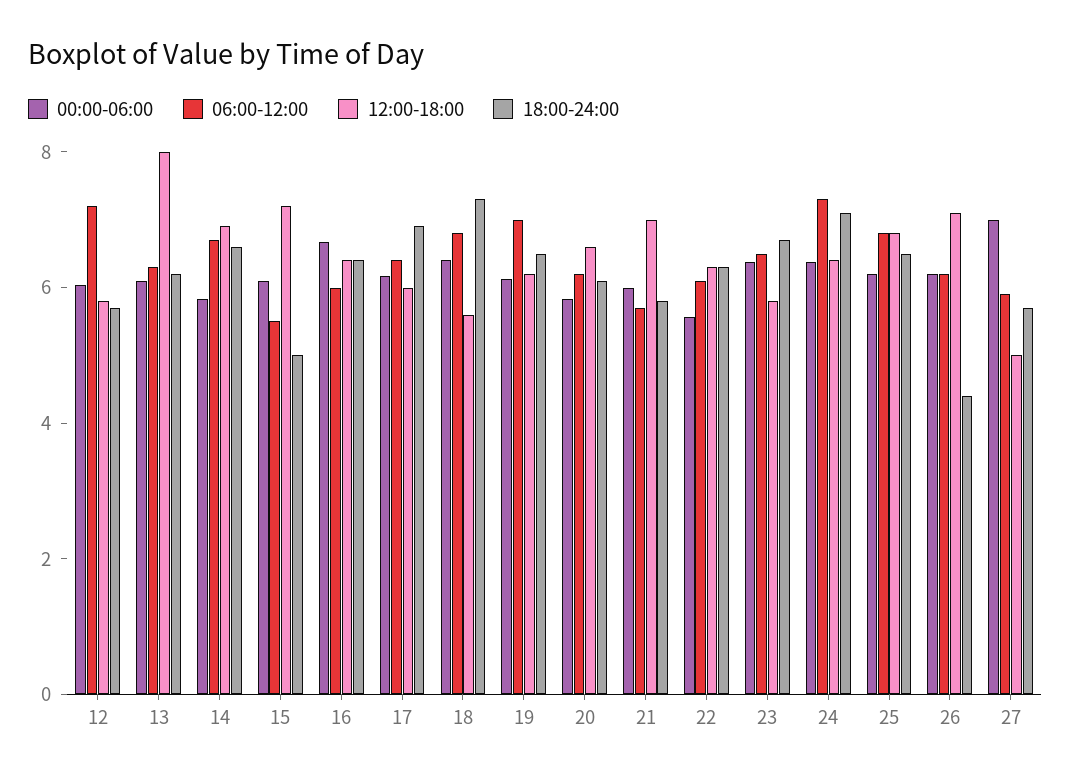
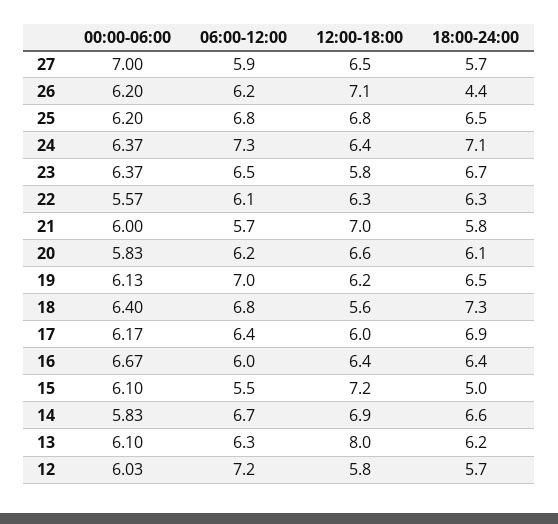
12:00-18:00, 27: 5 -> 6.5

